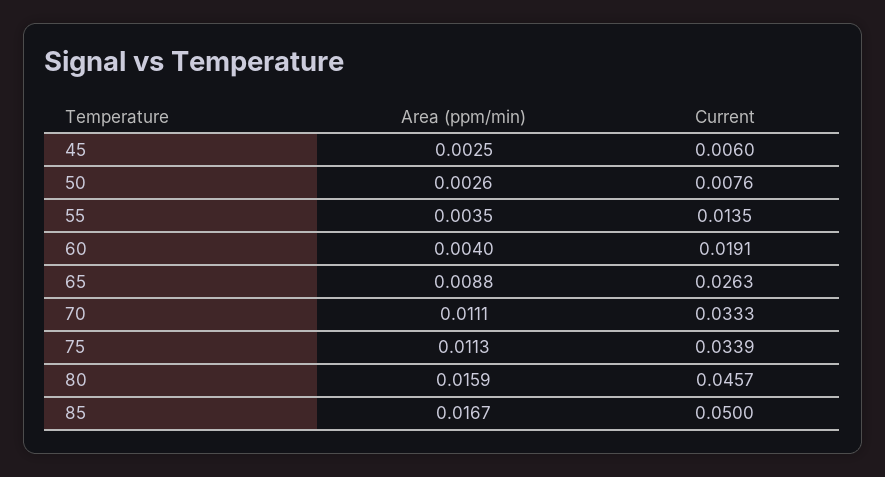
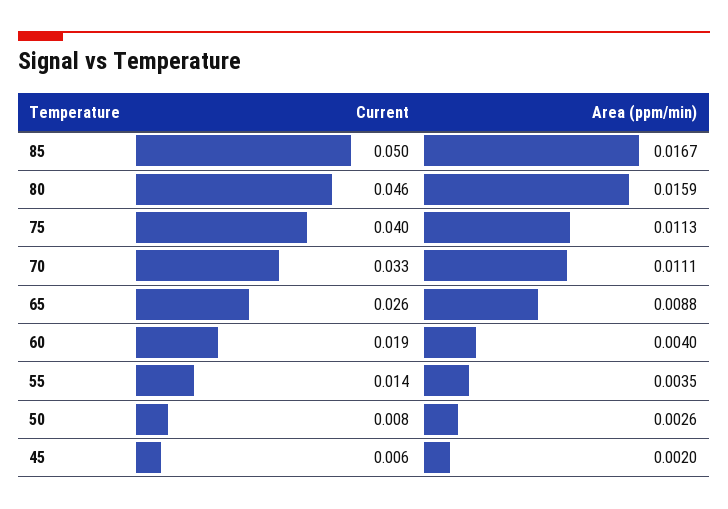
Area (ppm/min), 45: 0.0025 -> 0.002
Current, 75: 0.0339 -> 0.04

